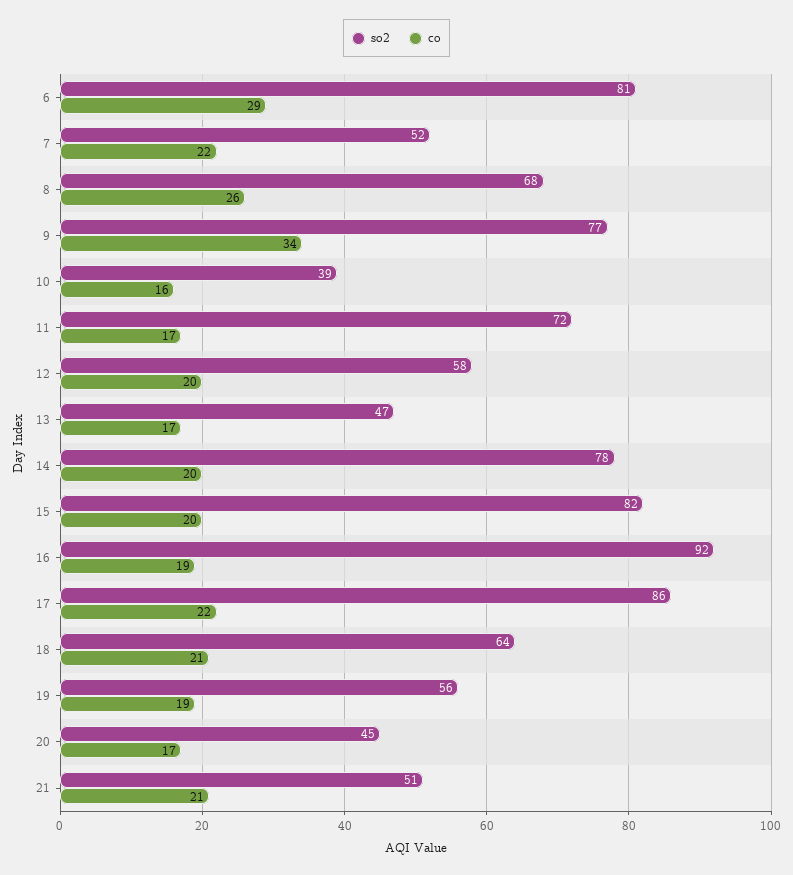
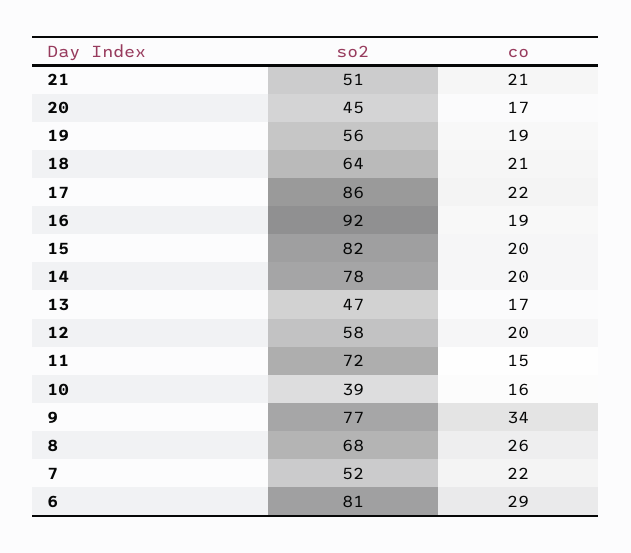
co, 11: 17 -> 15

